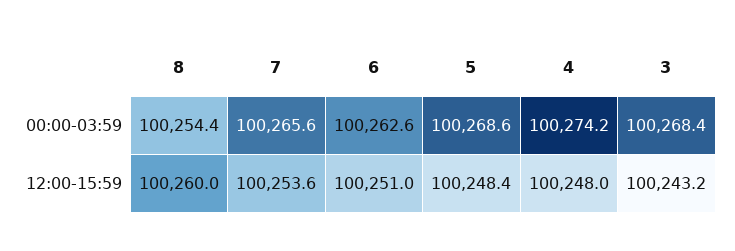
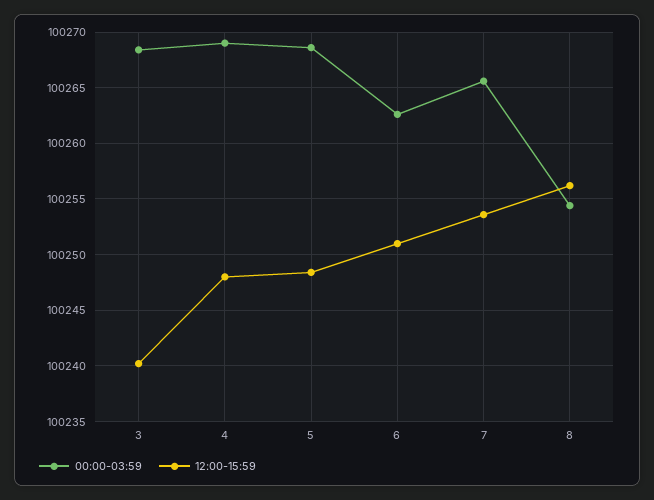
00:00-03:59, 4: 100274.2 -> 100269
12:00-15:59, 8: 100260 -> 100256
12:00-15:59, 3: 100243.2 -> 100240

